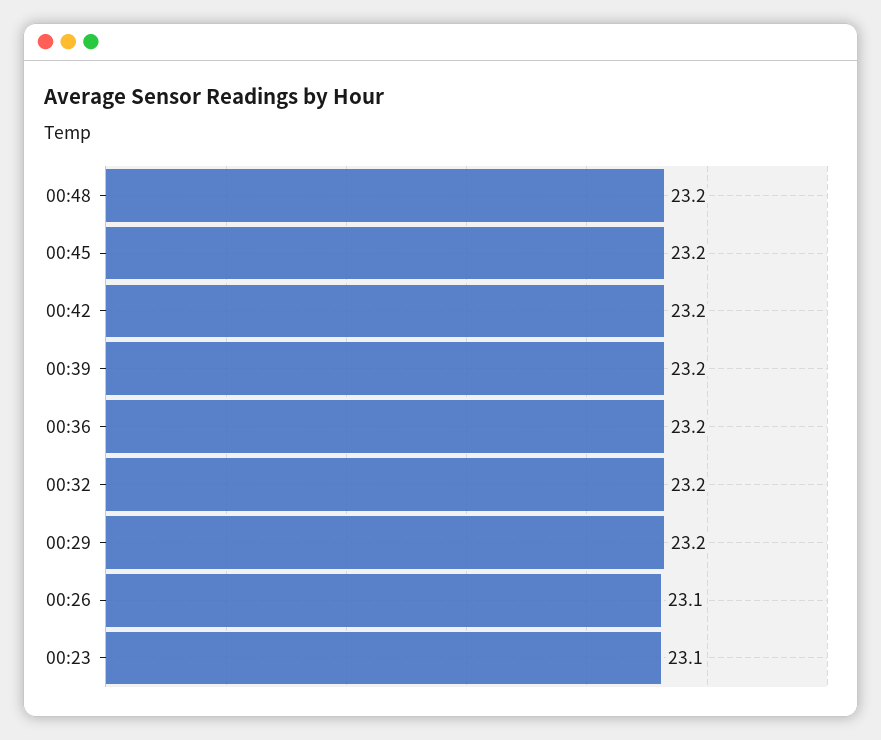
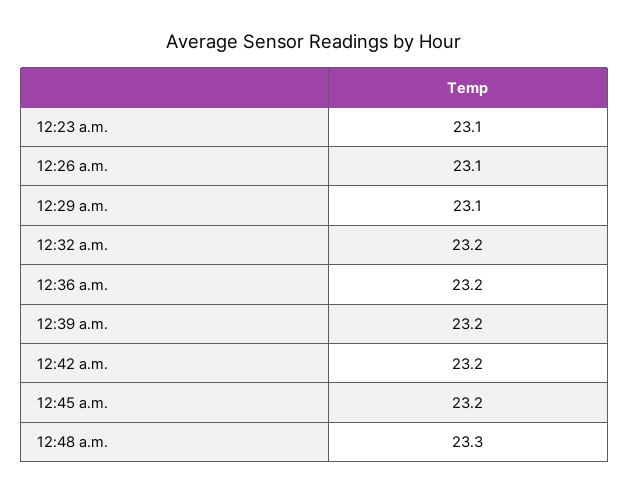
00:48: 23.2 -> 23.3
00:29: 23.2 -> 23.1

